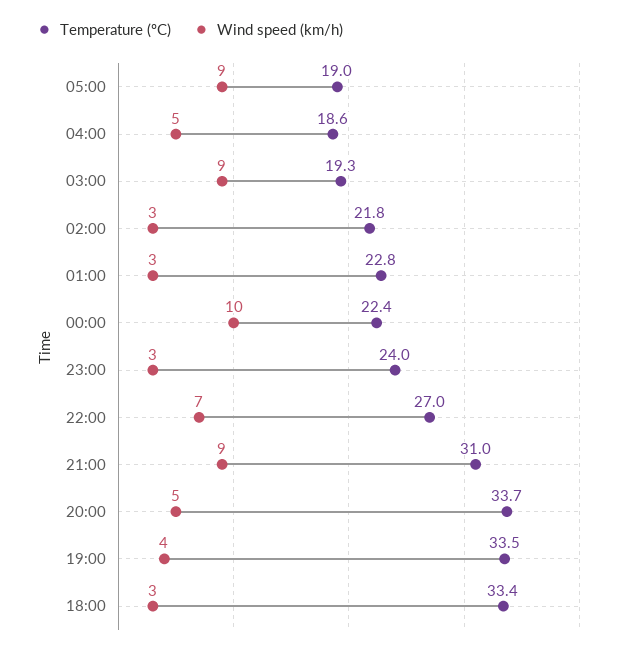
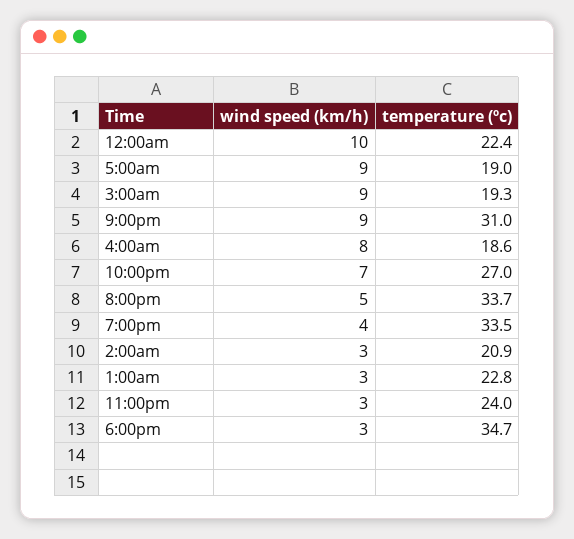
Wind speed (km/h), 04:00: 5 -> 8
Temperature (ºC), 02:00: 21.8 -> 20.9
Temperature (ºC), 18:00: 33.4 -> 34.7

